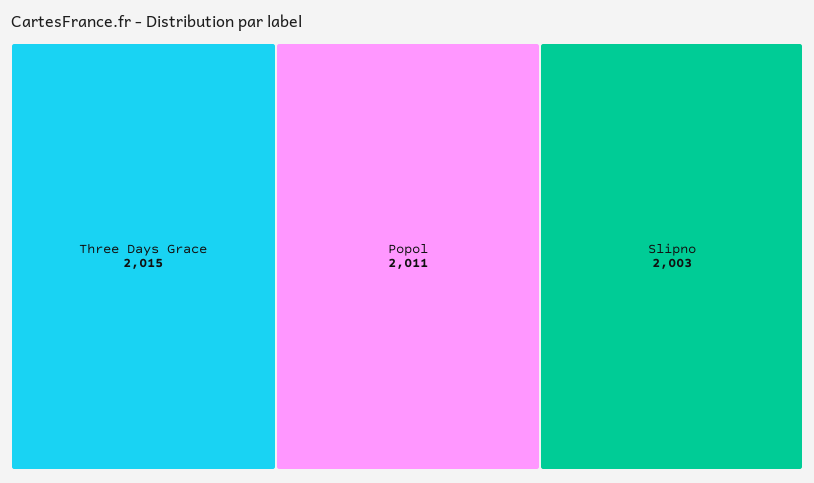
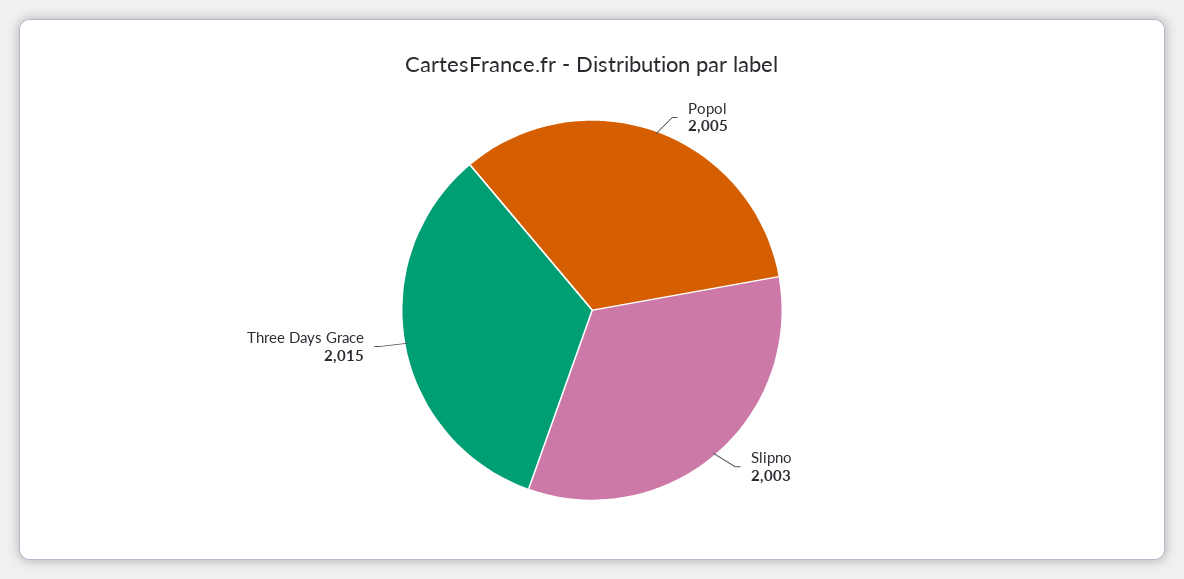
Popol: 2011 -> 2005

